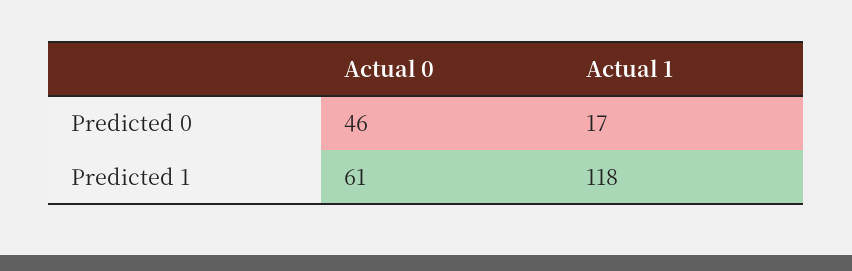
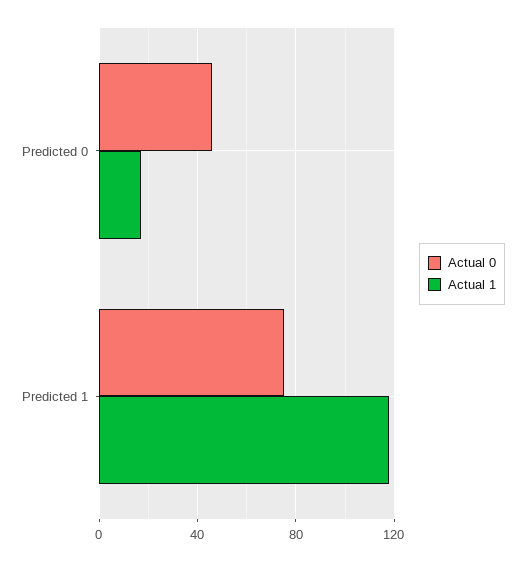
Actual 0, Predicted 1: 61 -> 75

